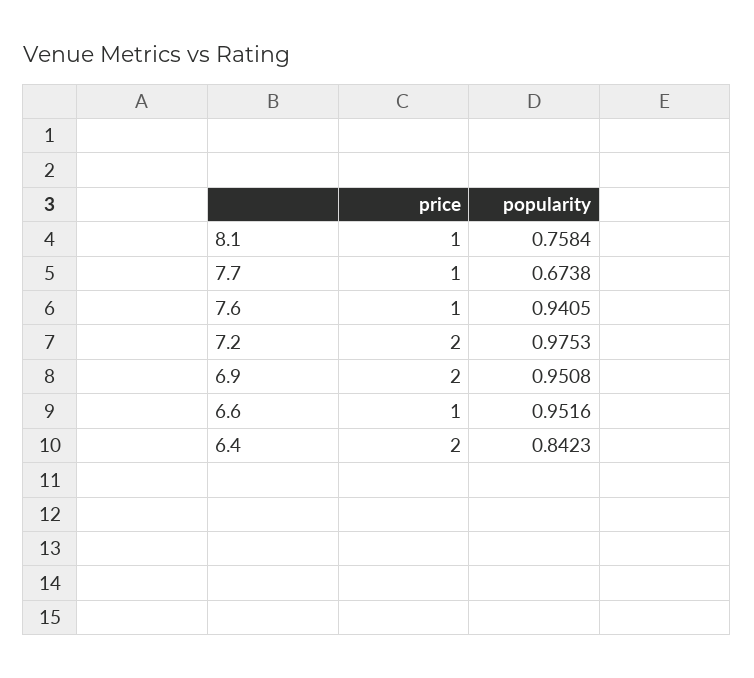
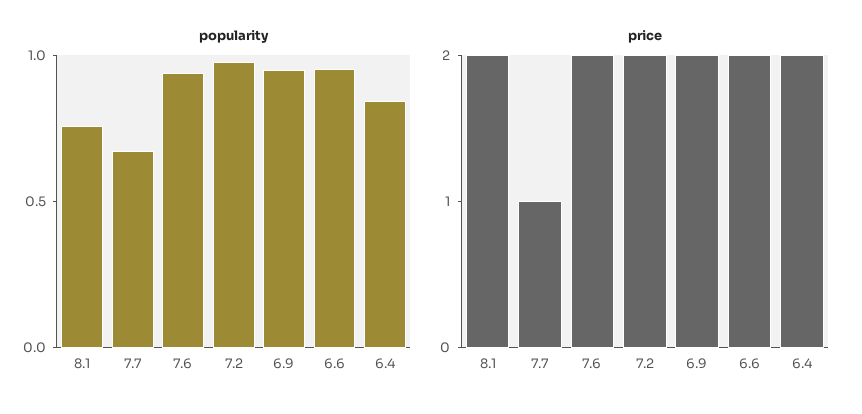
price, 8.1: 1 -> 2
price, 7.6: 1 -> 2
price, 6.6: 1 -> 2

